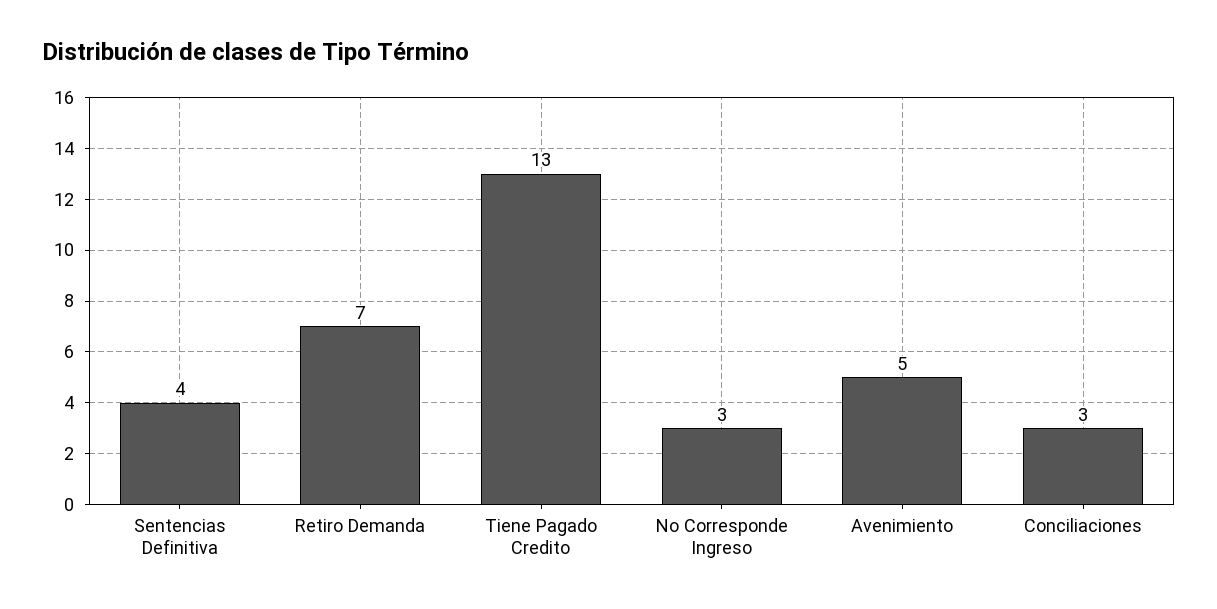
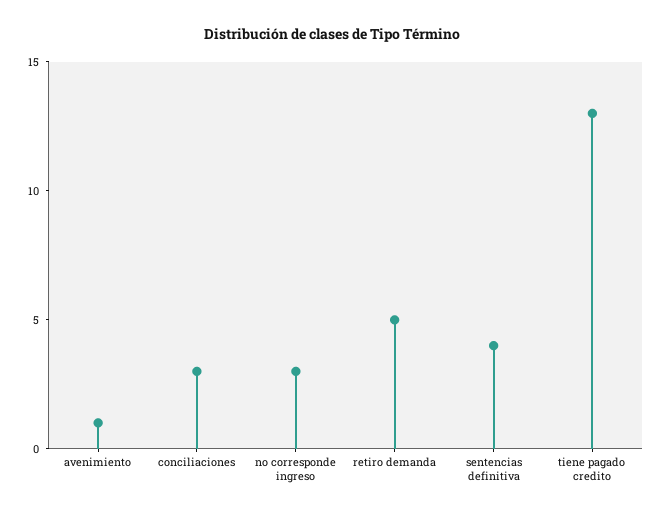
Retiro Demanda: 7 -> 5
Avenimiento: 5 -> 1

